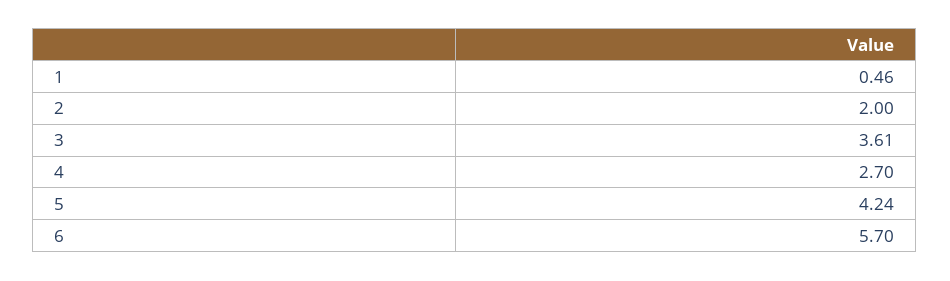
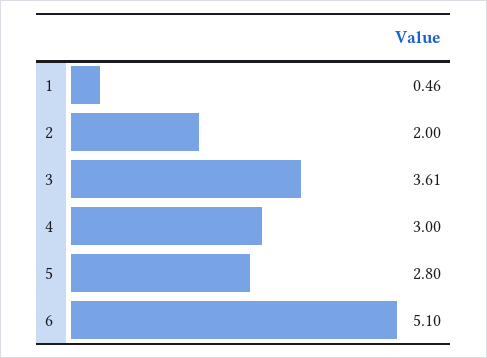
4: 2.7 -> 3
5: 4.24 -> 2.8
6: 5.7 -> 5.1

